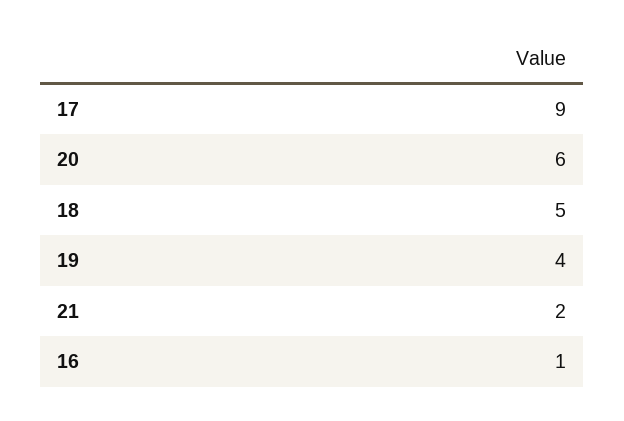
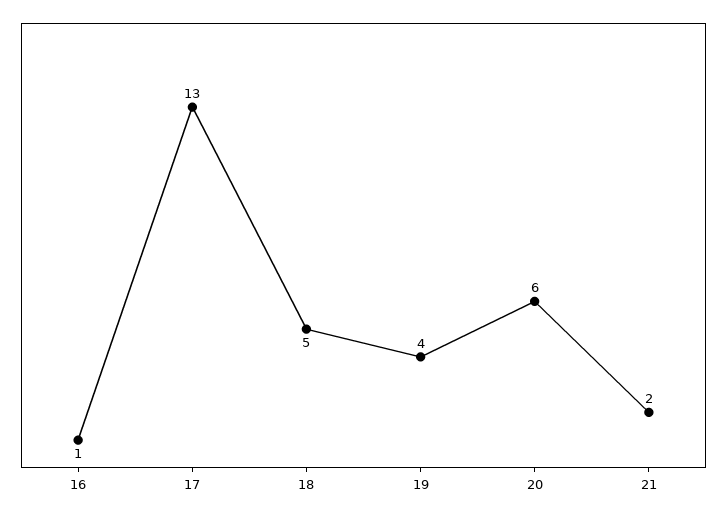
17: 9 -> 13

